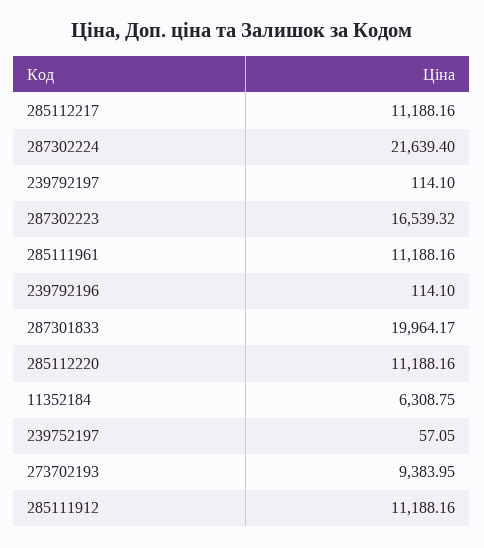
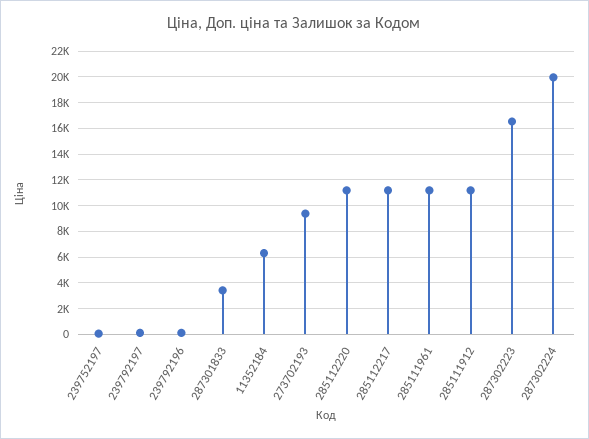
287302224: 21639.4 -> 20000
287301833: 19964.17 -> 3500

